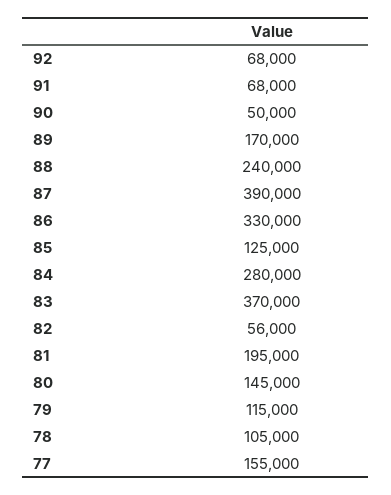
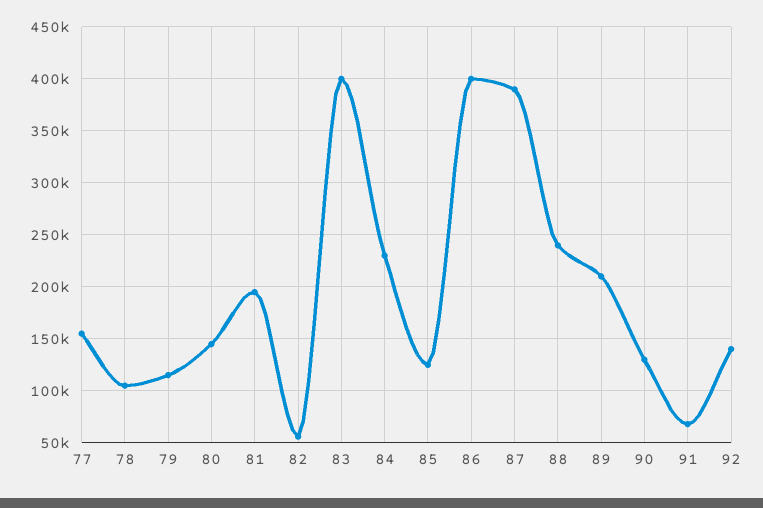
92: 68000 -> 140000
90: 50000 -> 130000
89: 170000 -> 210000
86: 330000 -> 400000
84: 280000 -> 230000
83: 370000 -> 400000

